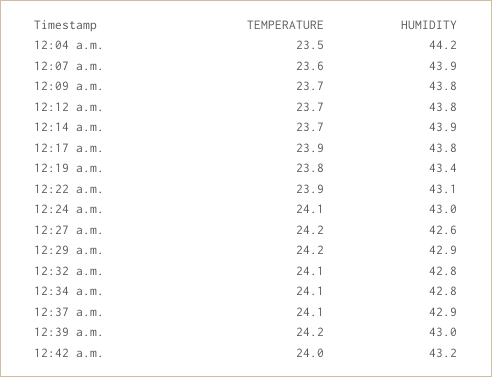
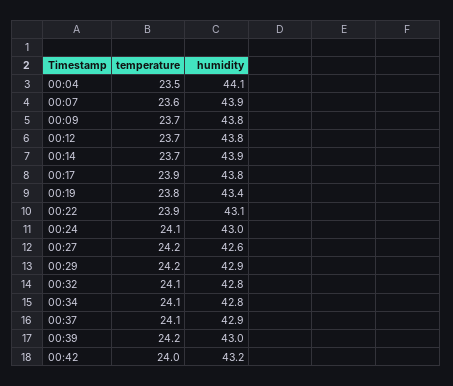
HUMIDITY, 12:04 a.m.: 44.2 -> 44.1

